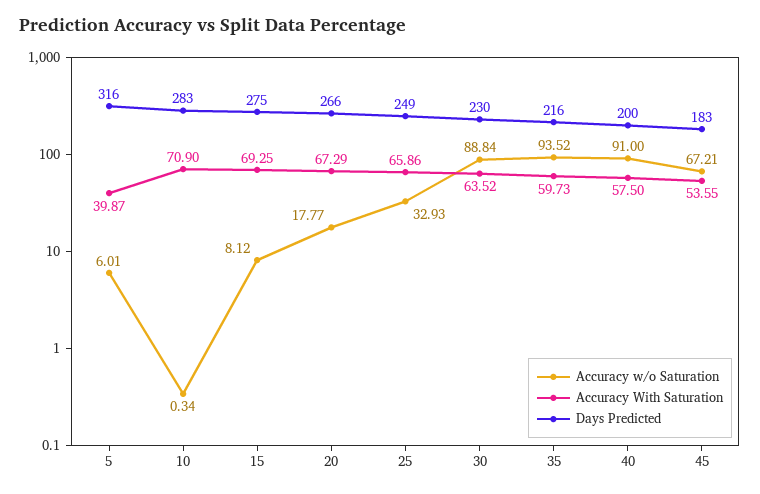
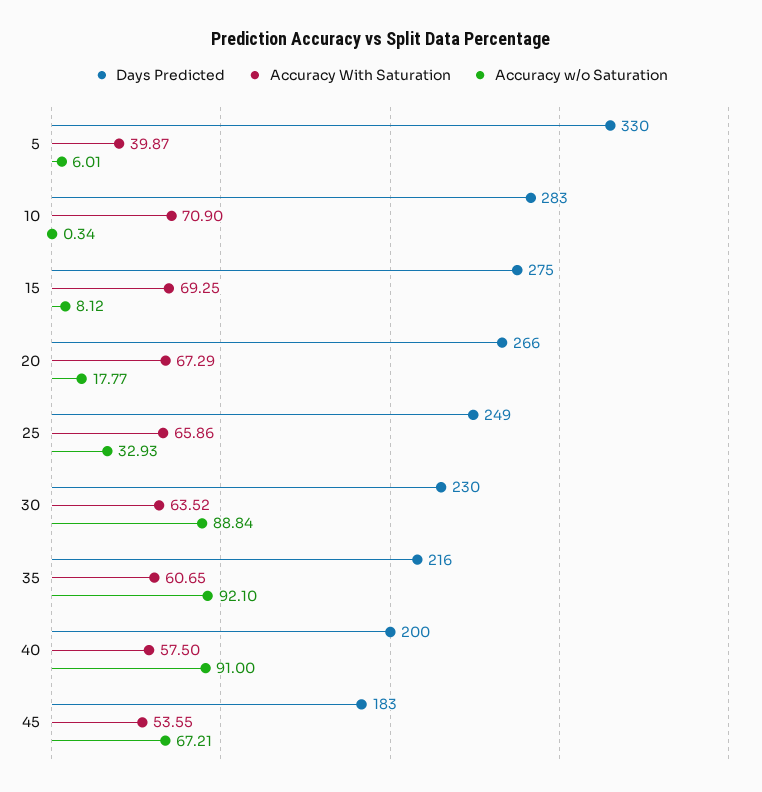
Days Predicted, 5: 316 -> 330
Accuracy w/o Saturation, 35: 93.52 -> 92.1
Accuracy With Saturation, 35: 59.73 -> 60.65

